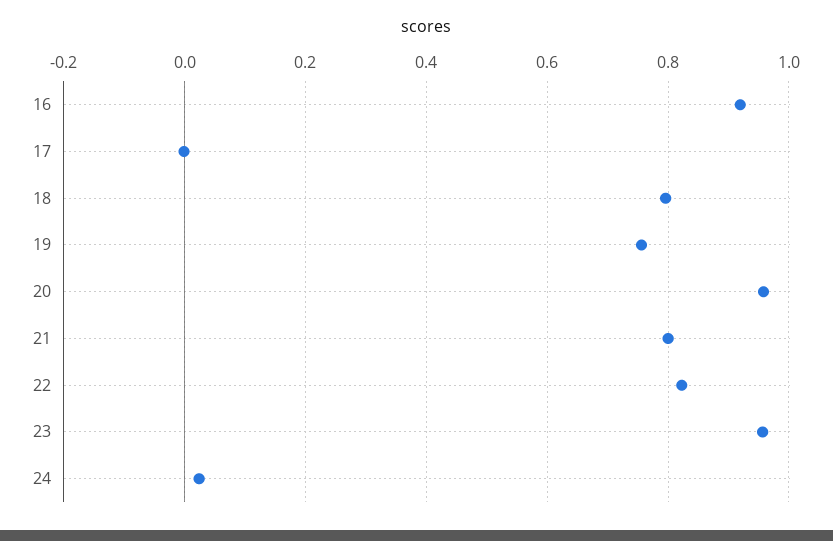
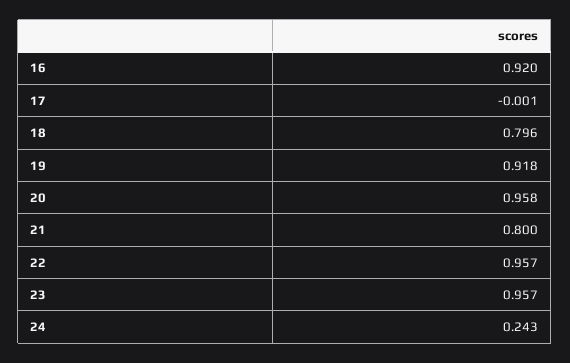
19: 0.76 -> 0.918
22: 0.82 -> 0.957
24: 0.02 -> 0.243

